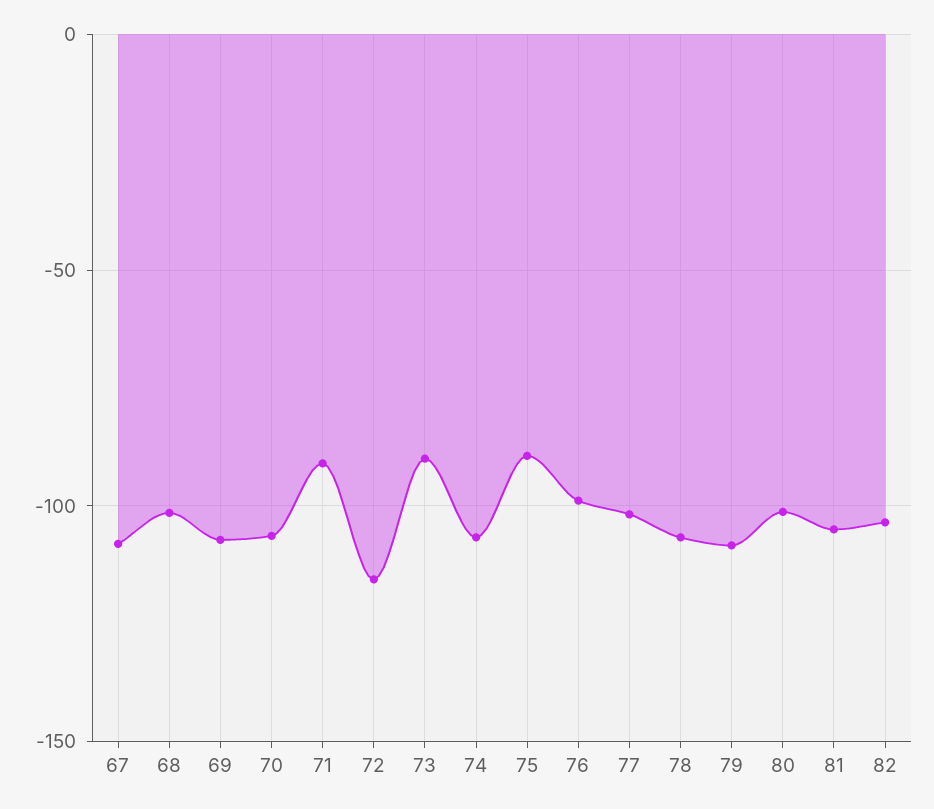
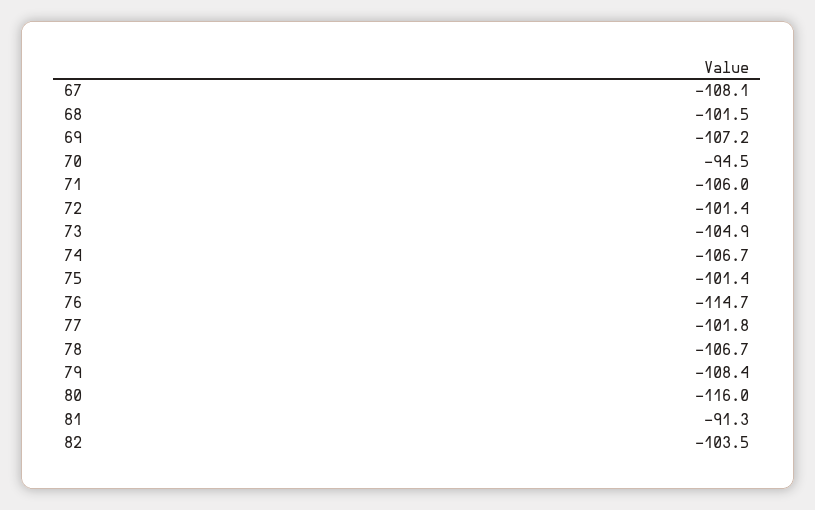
70: -105 -> -94.5
71: -90 -> -106
72: -115 -> -101.4
73: -90 -> -104.9
75: -90 -> -101.4
76: -100 -> -114.7
80: -100 -> -116
81: -105 -> -91.3

